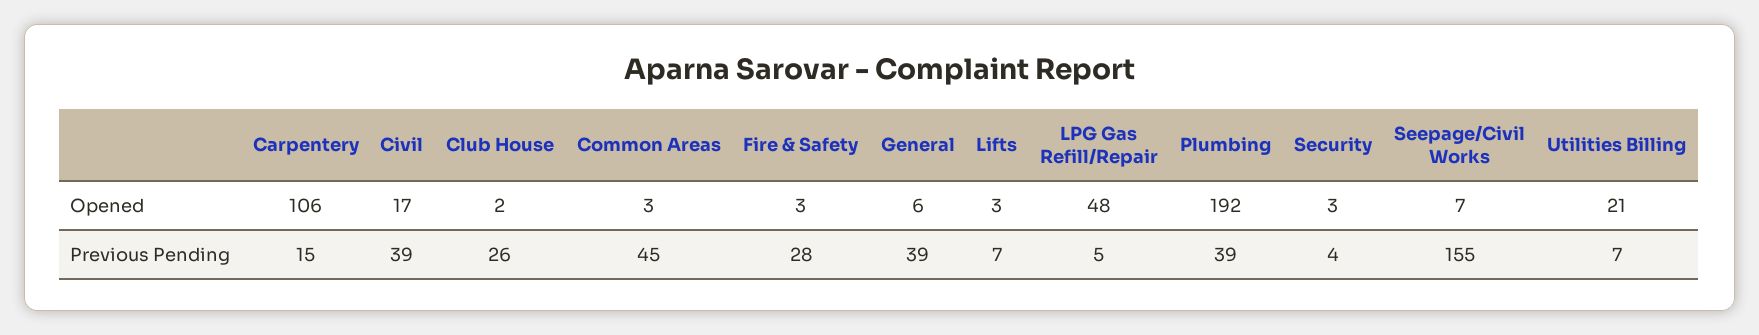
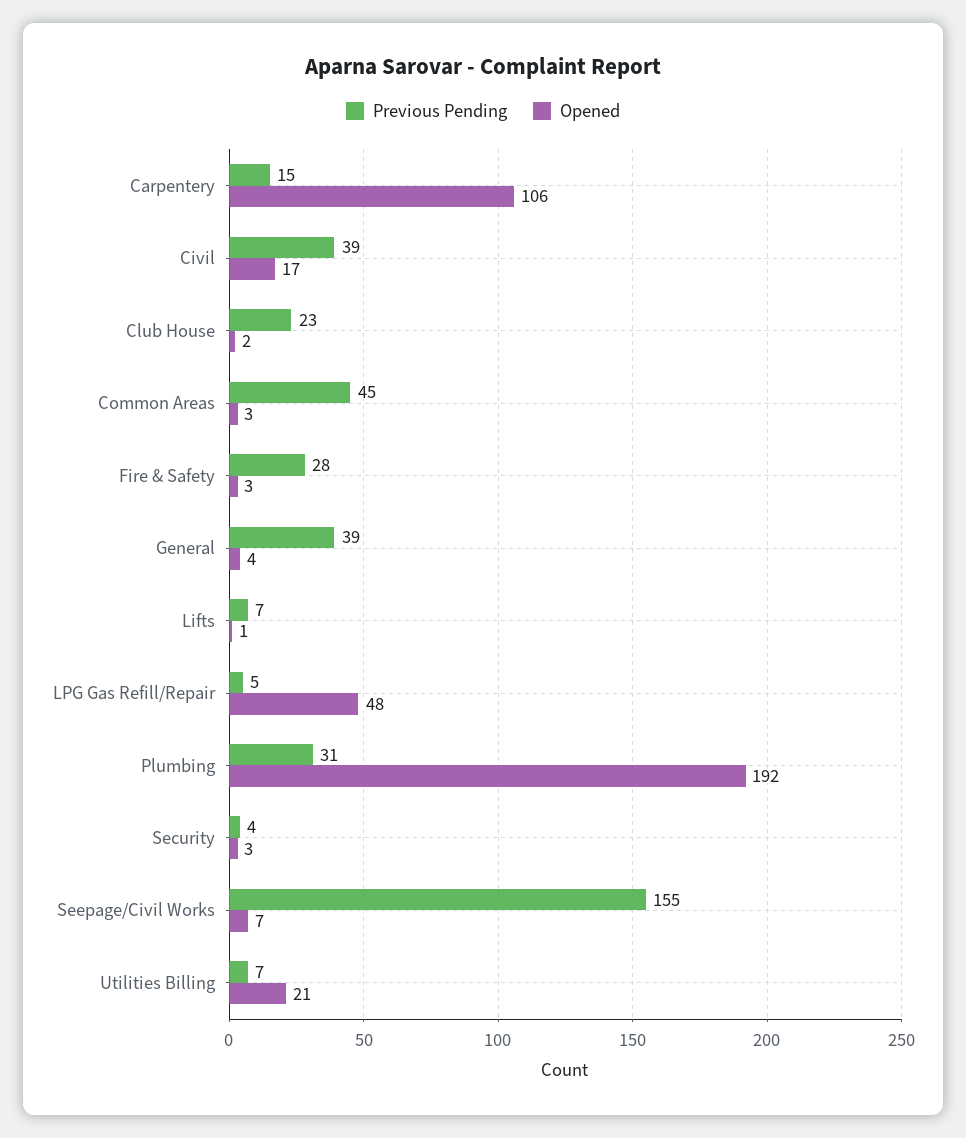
Opened, General: 6 -> 4
Opened, Lifts: 3 -> 1
Previous Pending, Club House: 26 -> 23
Previous Pending, Plumbing: 39 -> 31

